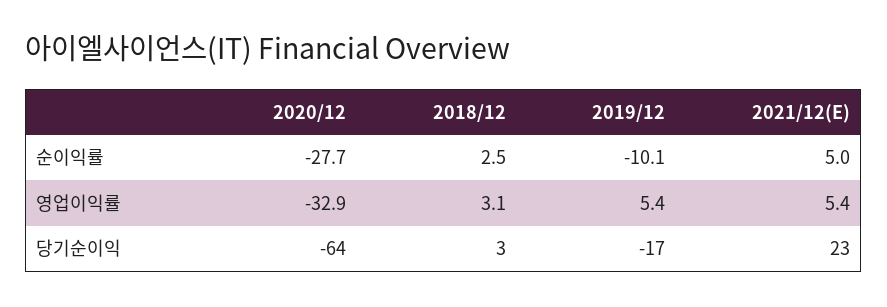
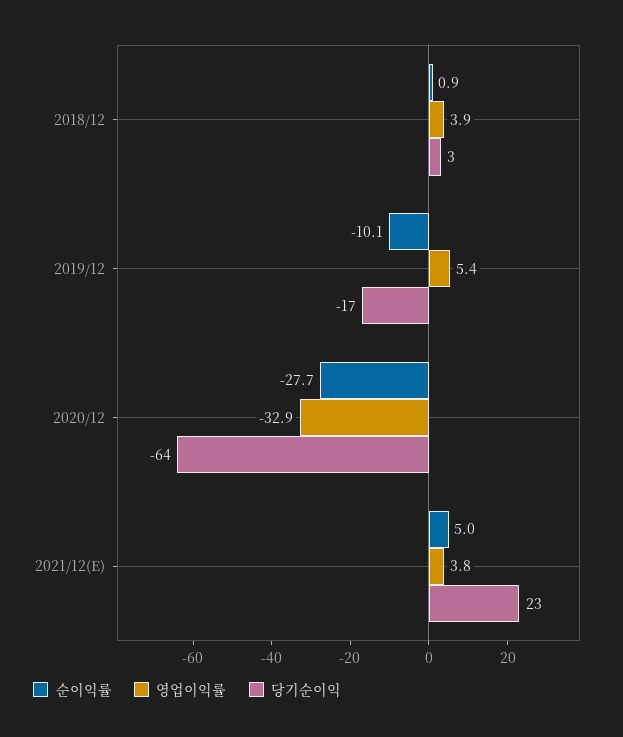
순이익률, 2018/12: 2.5 -> 0.9
영업이익률, 2018/12: 3.1 -> 3.9
영업이익률, 2021/12(E): 5.4 -> 3.8

